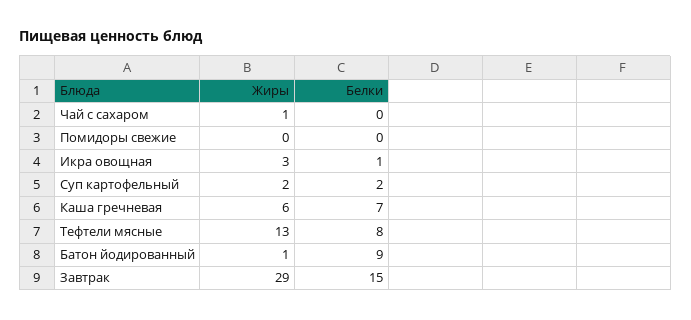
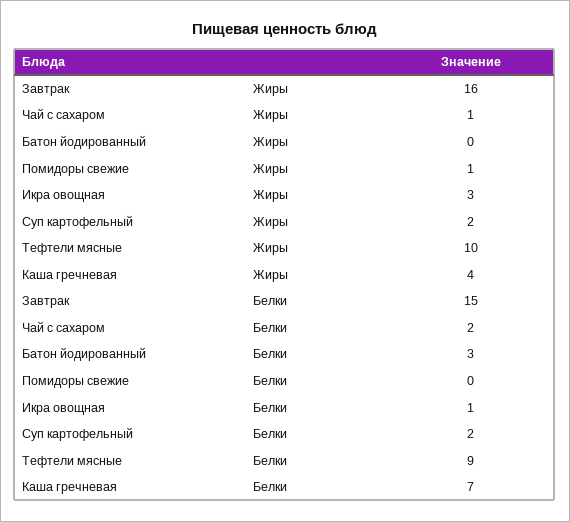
Белки, Чай с сахаром: 0 -> 2
Жиры, Помидоры свежие: 0 -> 1
Жиры, Каша гречневая: 6 -> 4
Жиры, Тефтели мясные: 13 -> 10
Белки, Тефтели мясные: 8 -> 9
Жиры, Батон йодированный: 1 -> 0
Белки, Батон йодированный: 9 -> 3
Жиры, Завтрак: 29 -> 16

